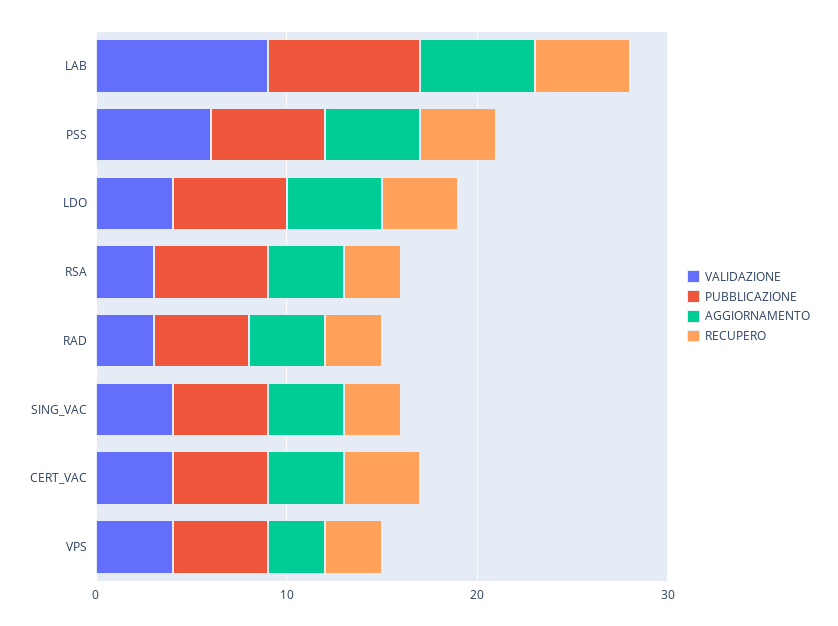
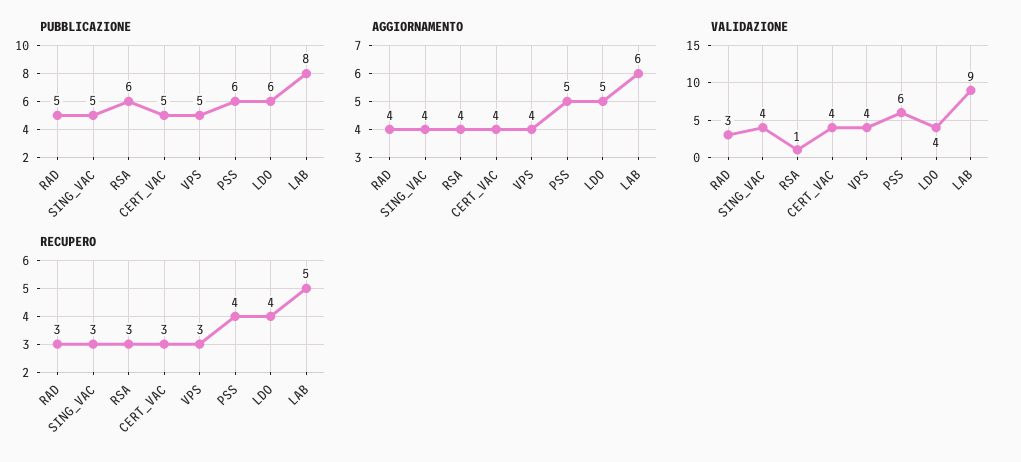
VALIDAZIONE, RSA: 3 -> 1
RECUPERO, CERT_VAC: 4 -> 3
AGGIORNAMENTO, VPS: 3 -> 4

